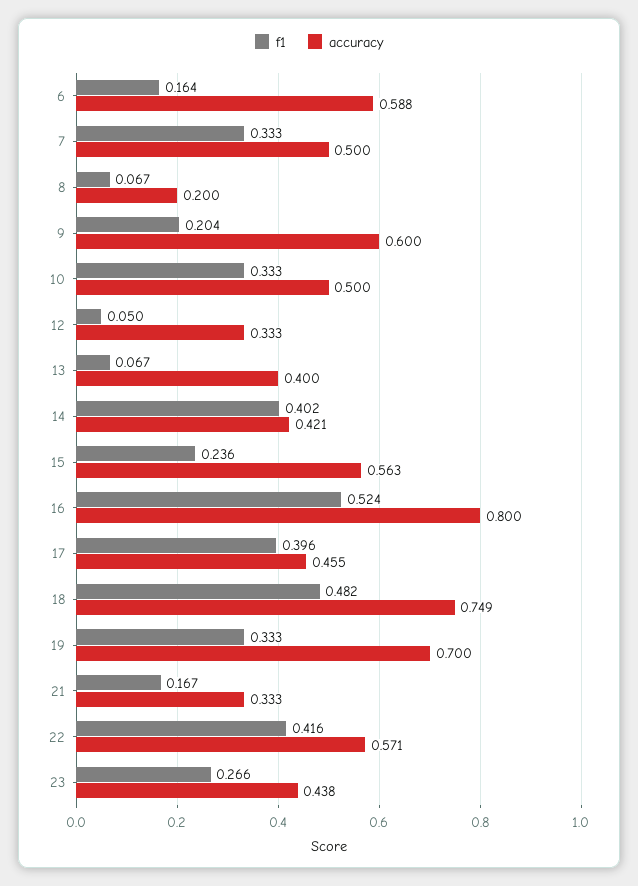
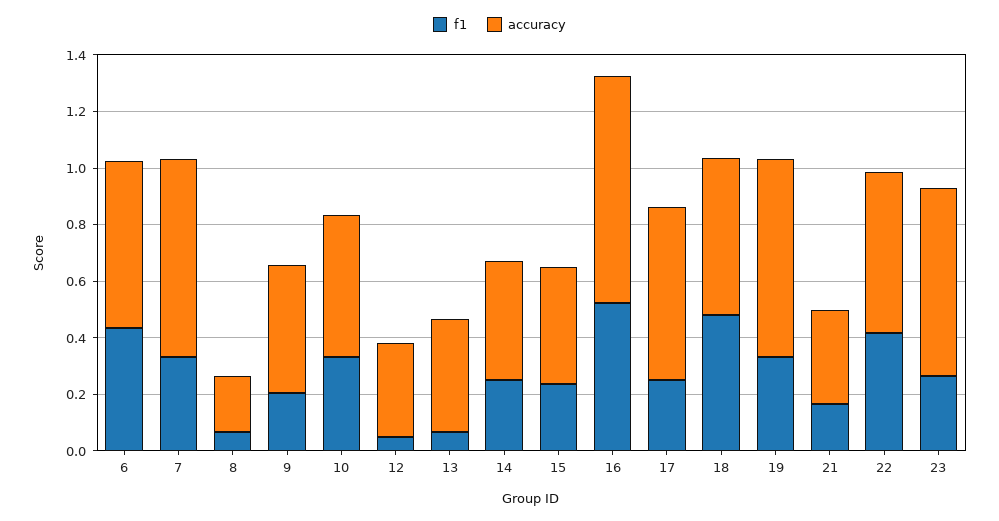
f1, 6: 0.164 -> 0.45
accuracy, 7: 0.5 -> 0.7
accuracy, 9: 0.6 -> 0.45
f1, 14: 0.402 -> 0.25
accuracy, 15: 0.563 -> 0.4
f1, 17: 0.396 -> 0.25
accuracy, 17: 0.455 -> 0.6
accuracy, 18: 0.749 -> 0.55
accuracy, 23: 0.438 -> 0.65

